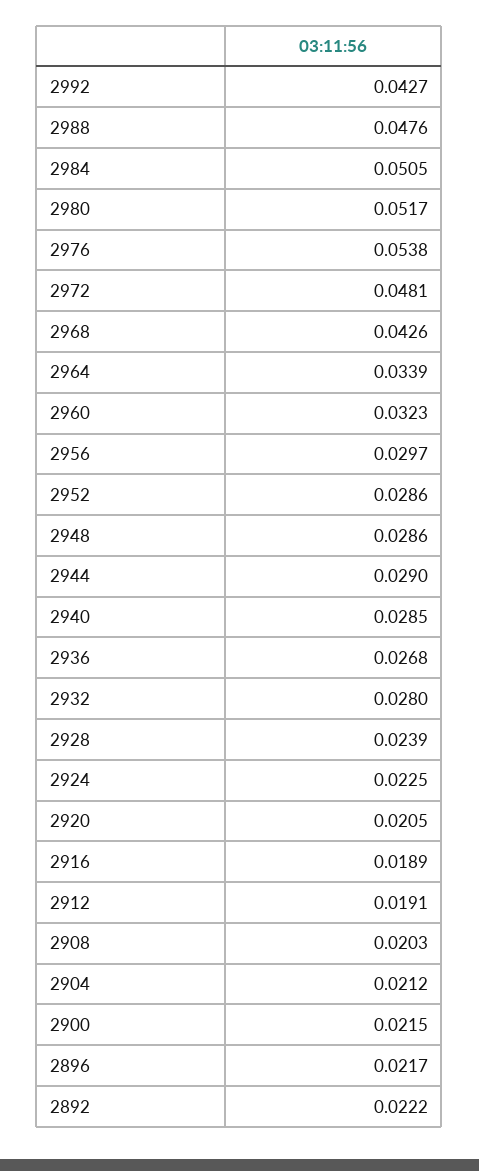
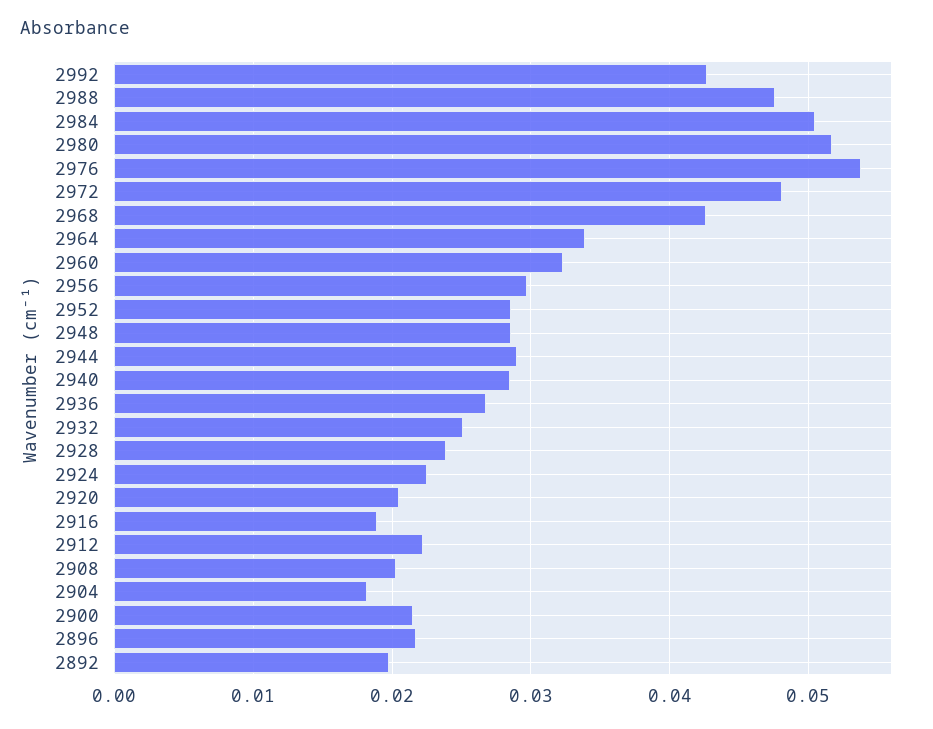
2932: 0.028 -> 0.025
2912: 0.0191 -> 0.022
2904: 0.0212 -> 0.018
2892: 0.0222 -> 0.02

